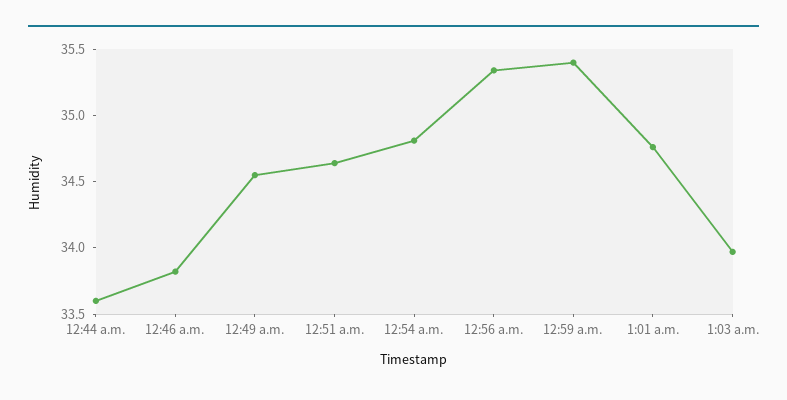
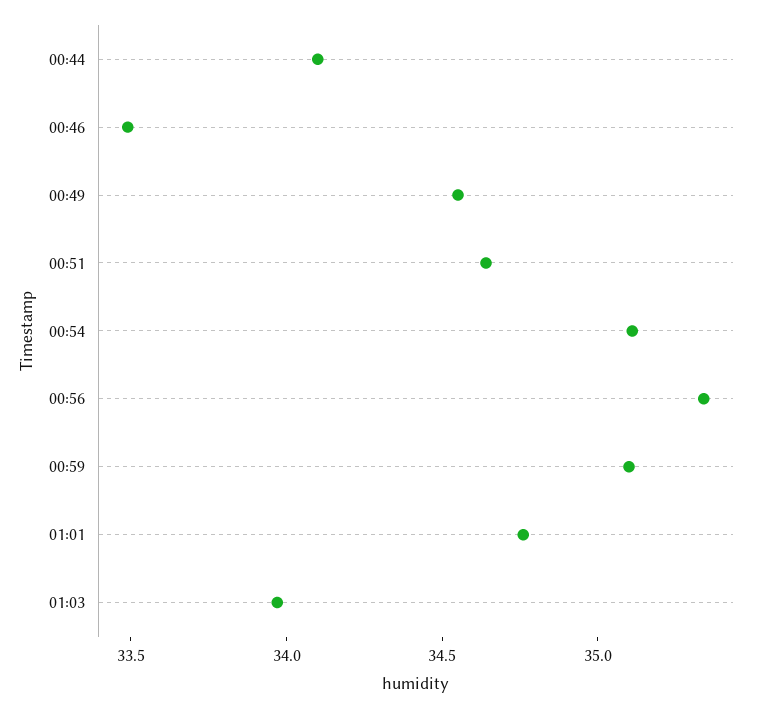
12:44 a.m.: 33.6 -> 34.1
12:46 a.m.: 33.8 -> 33.5
12:54 a.m.: 34.8 -> 35.1
12:59 a.m.: 35.4 -> 35.1

